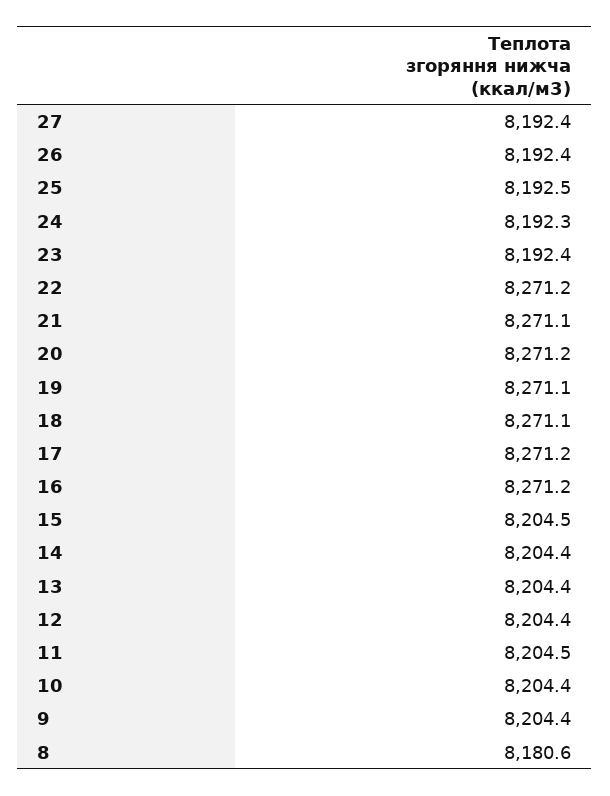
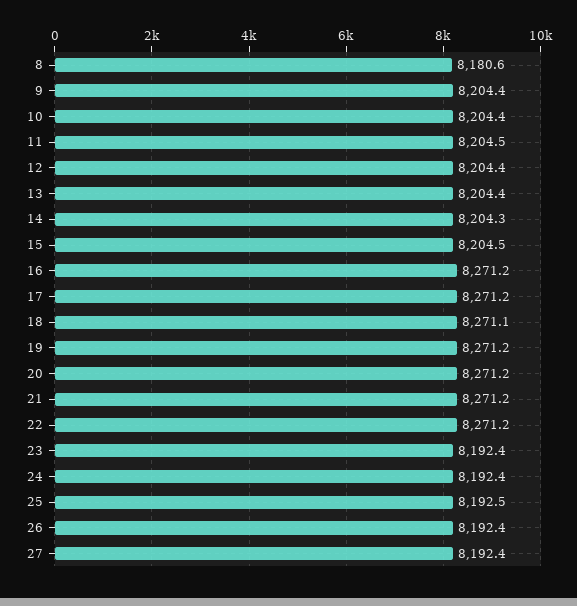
24: 8192.3 -> 8192.4
21: 8271.1 -> 8271.2
19: 8271.1 -> 8271.2
14: 8204.4 -> 8204.3

